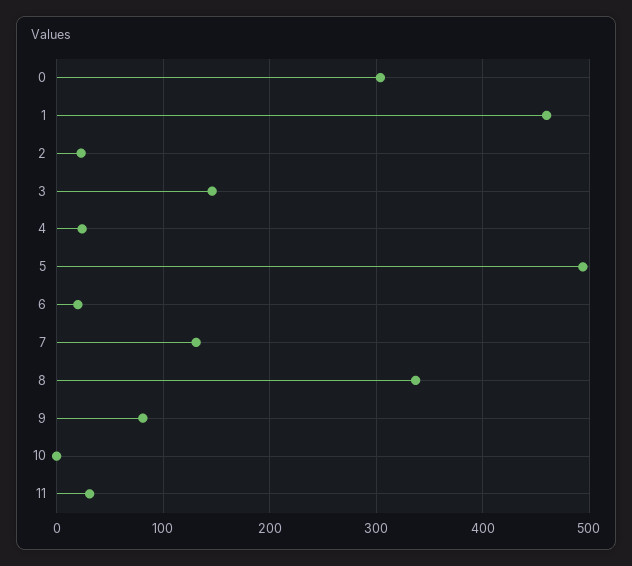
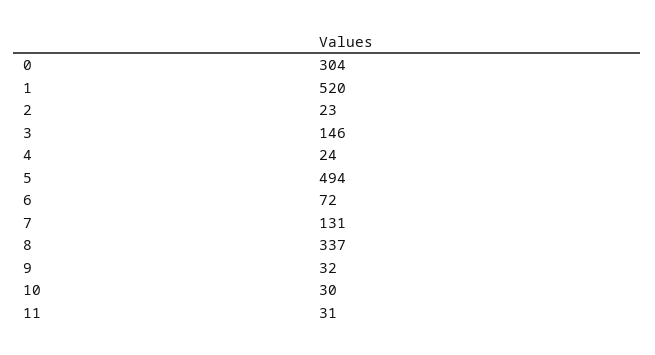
1: 460 -> 520
6: 20 -> 72
9: 80 -> 32
10: 0 -> 30

